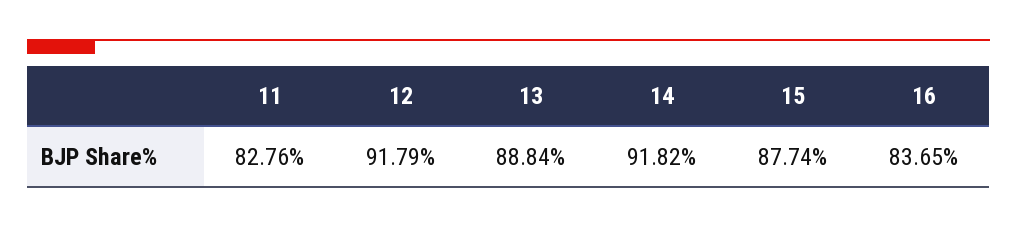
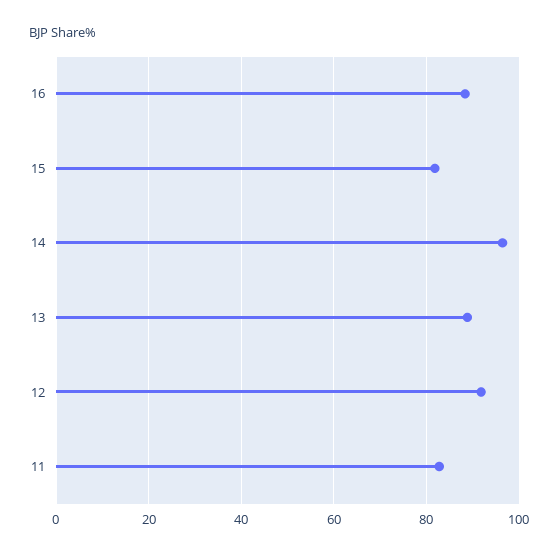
14: 91.82 -> 96
15: 87.74 -> 82
16: 83.65 -> 88

